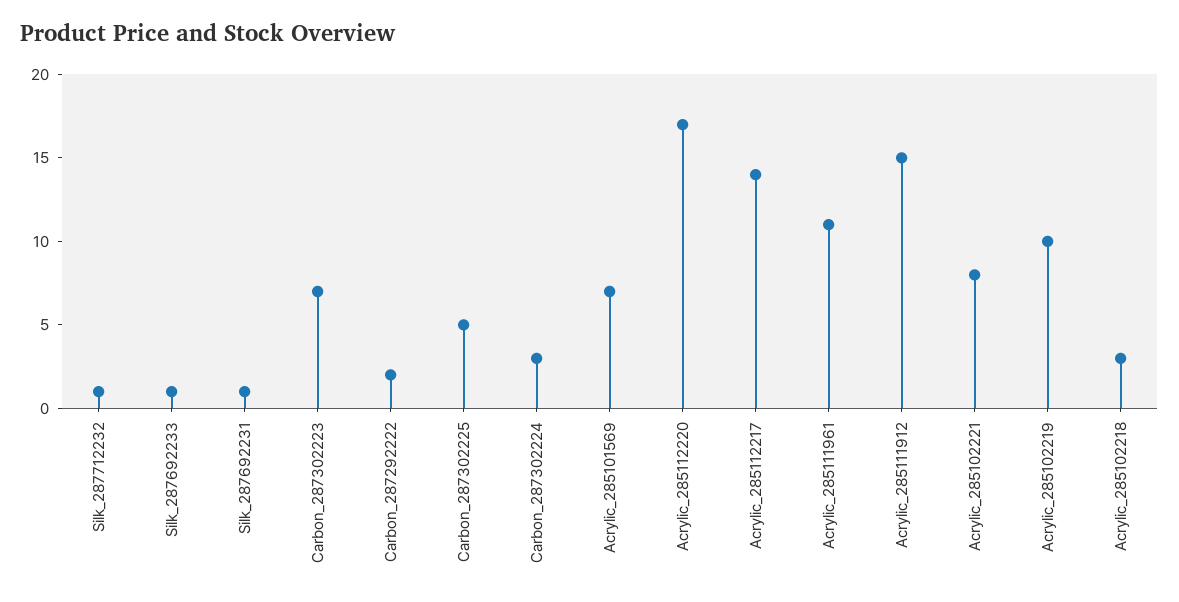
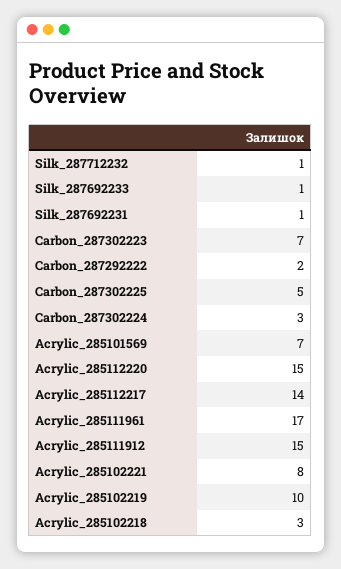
Acrylic_285112220: 17 -> 15
Acrylic_285111961: 11 -> 17

